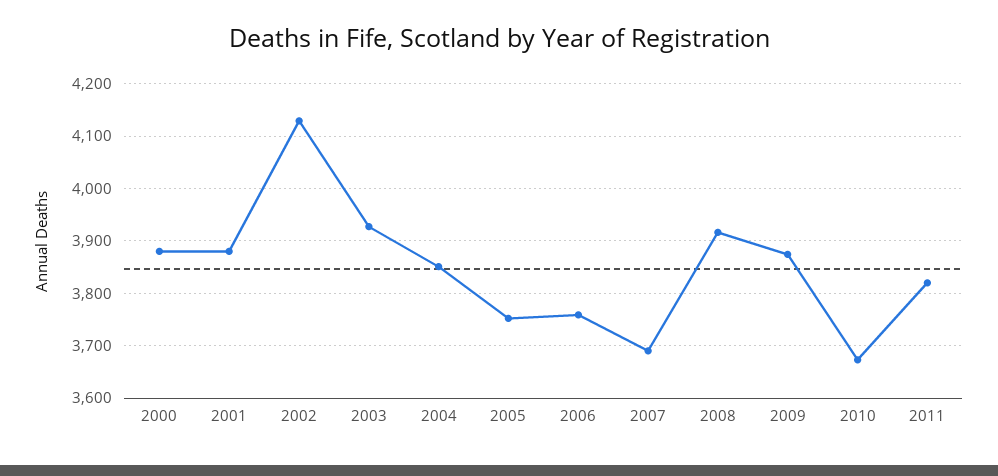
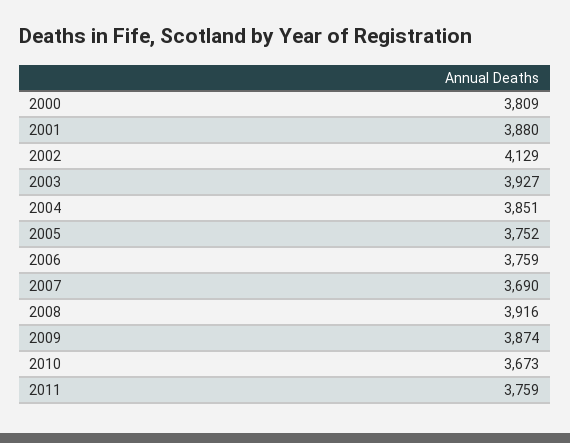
2000: 3880 -> 3809
2011: 3820 -> 3759

